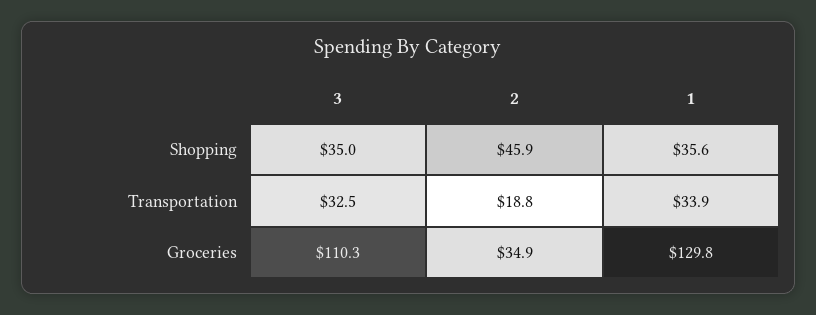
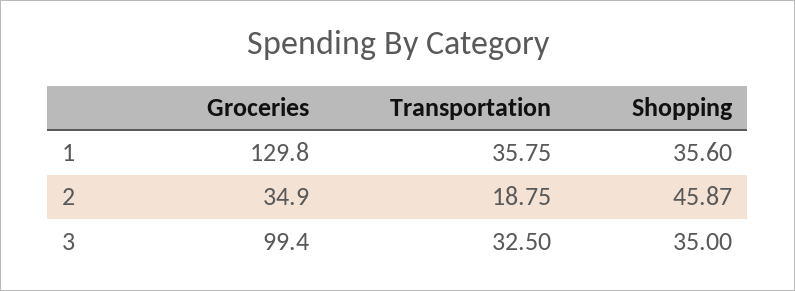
1, Transportation: 33.9 -> 35.75
3, Groceries: 110.3 -> 99.4

